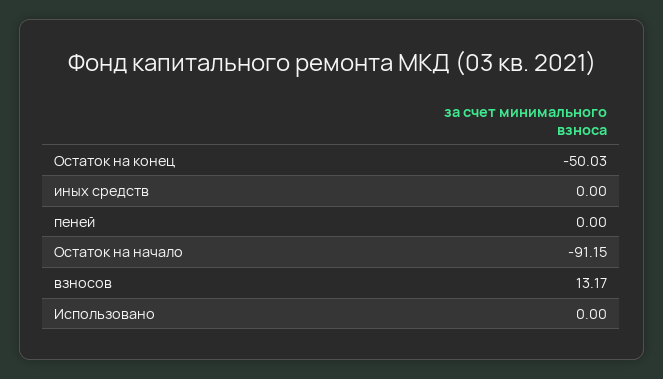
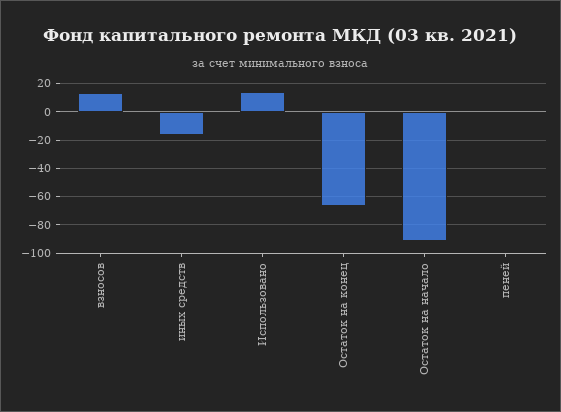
Остаток на конец: -50.03 -> -65
иных средств: 0 -> -15
Использовано: 0 -> 15

